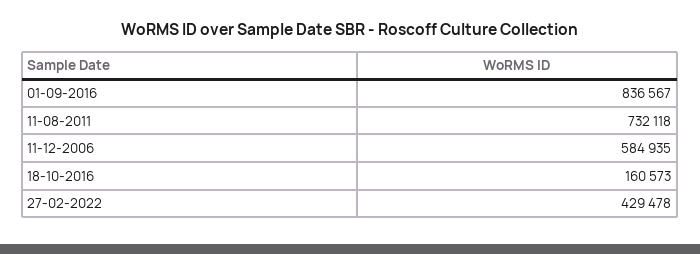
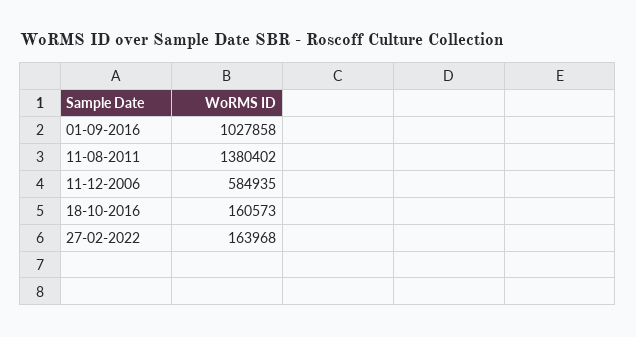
01-09-2016: 836567 -> 1027858
11-08-2011: 732118 -> 1380402
27-02-2022: 429478 -> 163968

